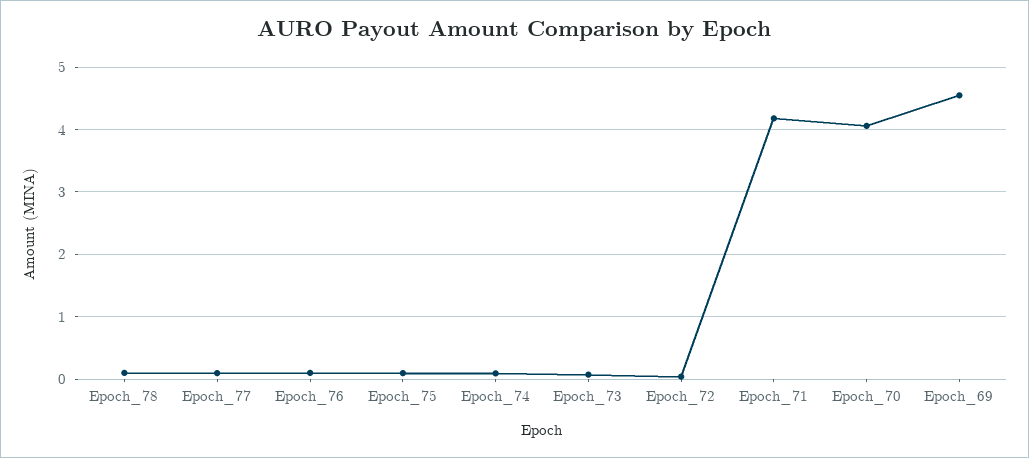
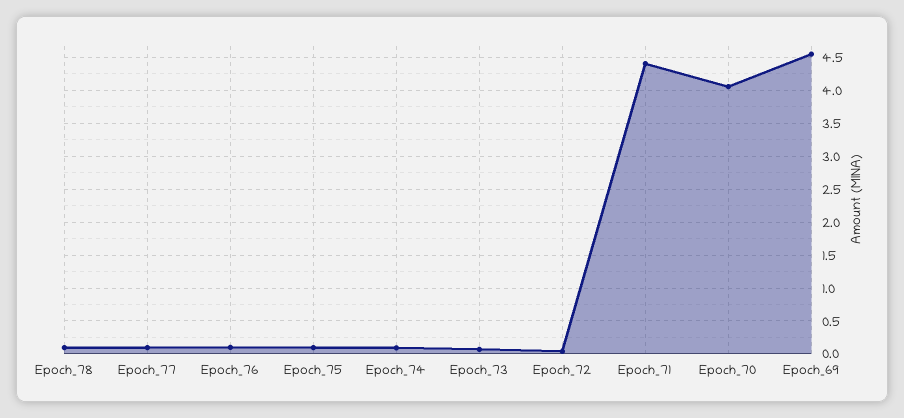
Epoch_71: 4.2 -> 4.4

